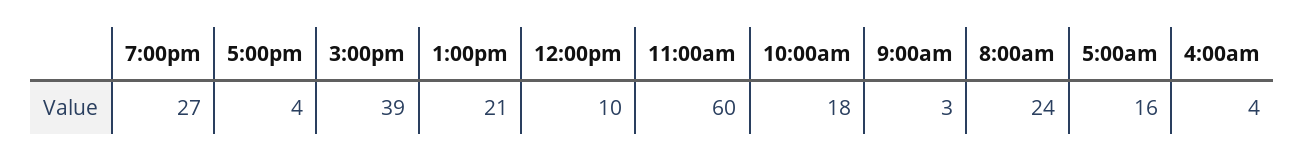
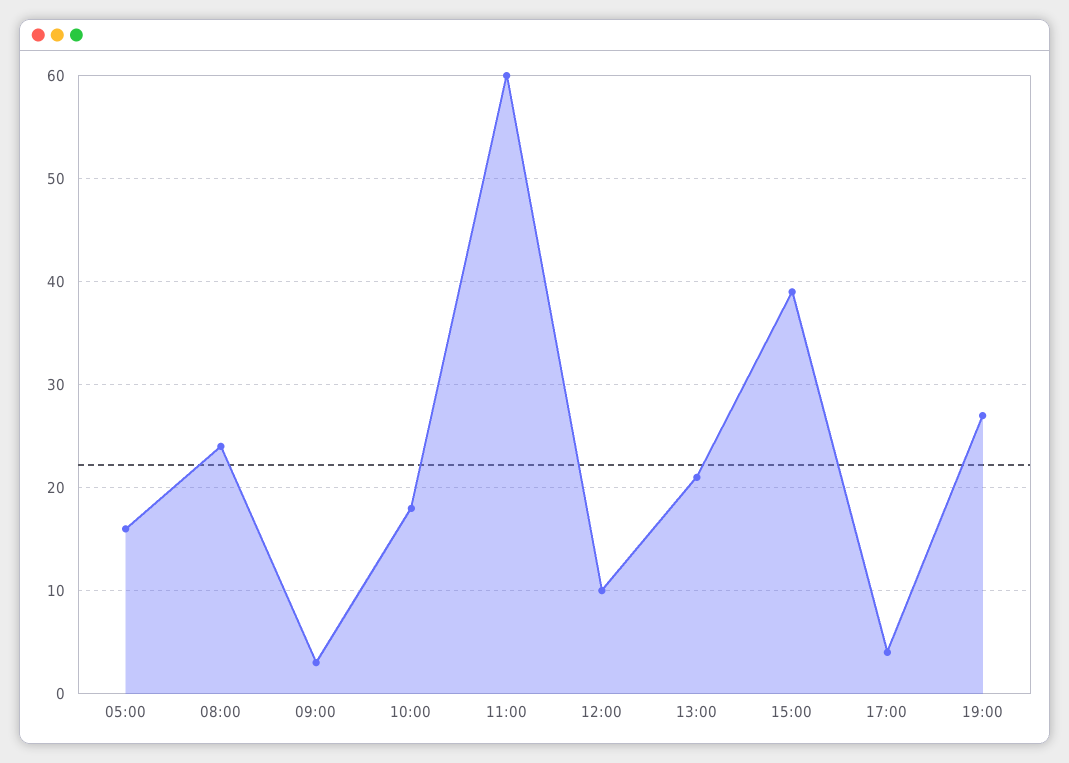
4:00am: 4 -> none

